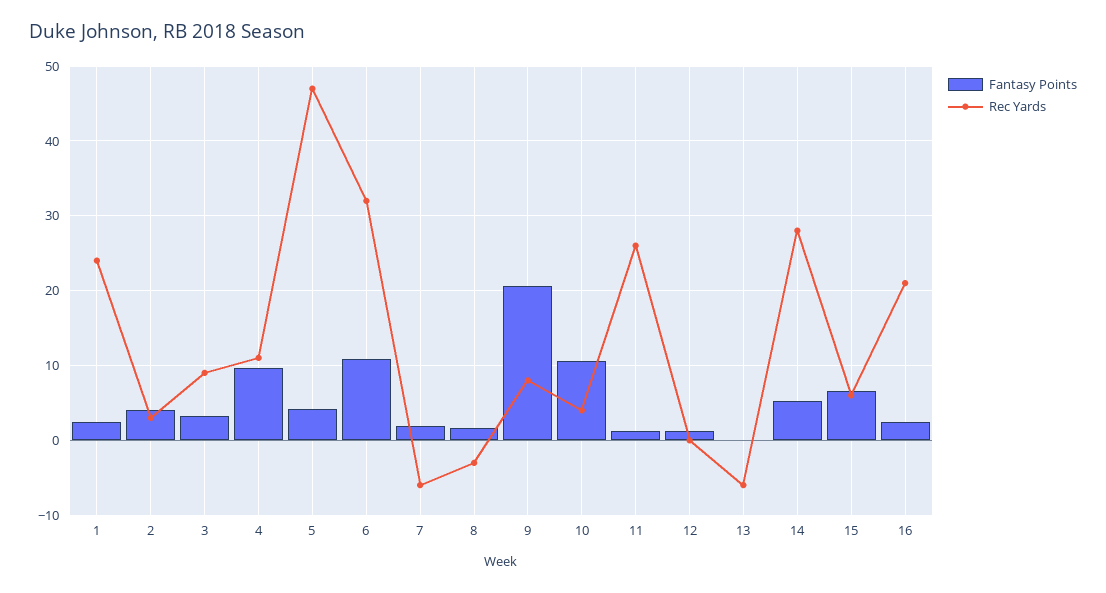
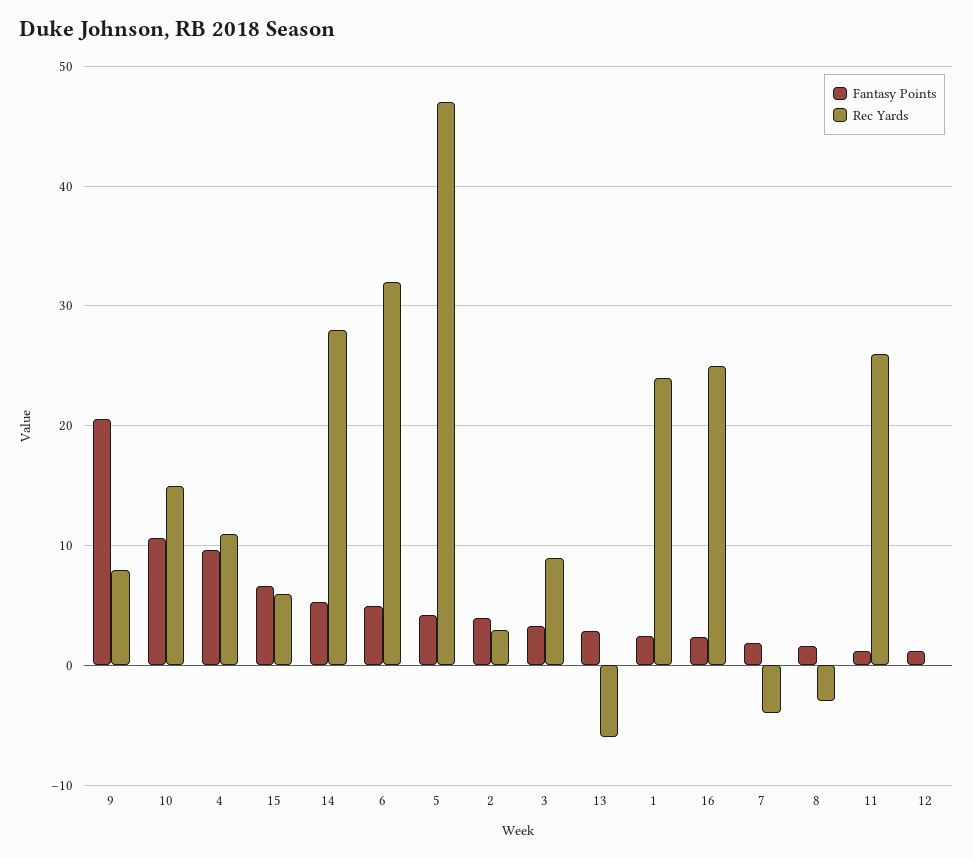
Fantasy Points, 6: 11 -> 5
Rec Yards, 7: -6 -> -4
Rec Yards, 10: 4 -> 15
Fantasy Points, 13: 0 -> 3
Rec Yards, 16: 21 -> 25

